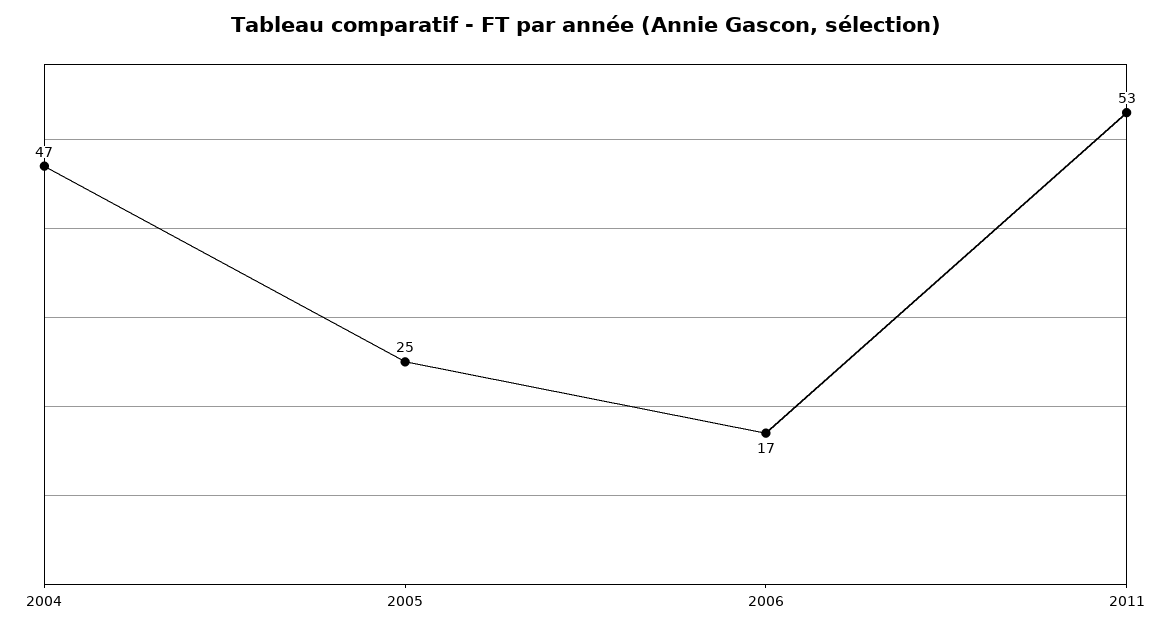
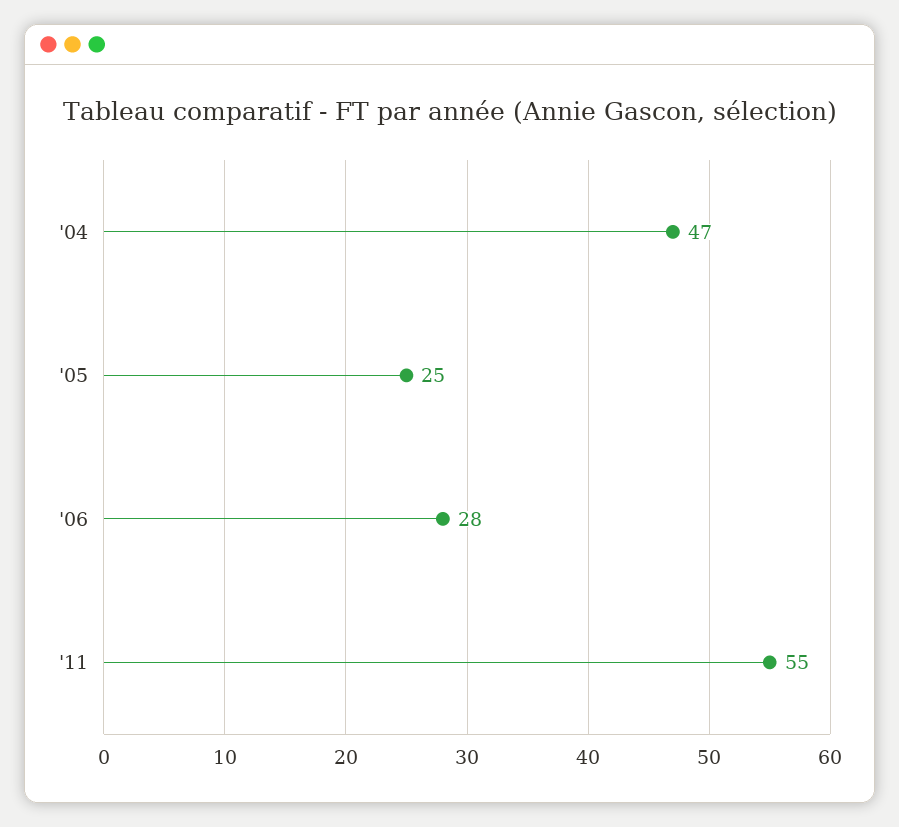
2006: 17 -> 28
2011: 53 -> 55

